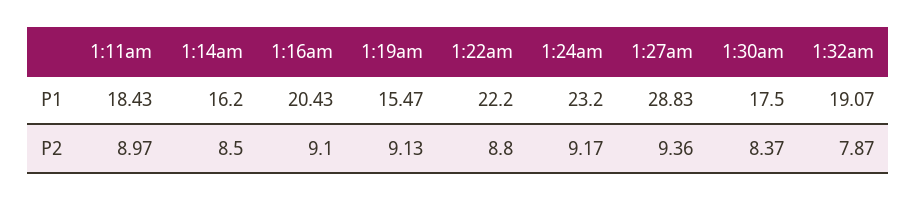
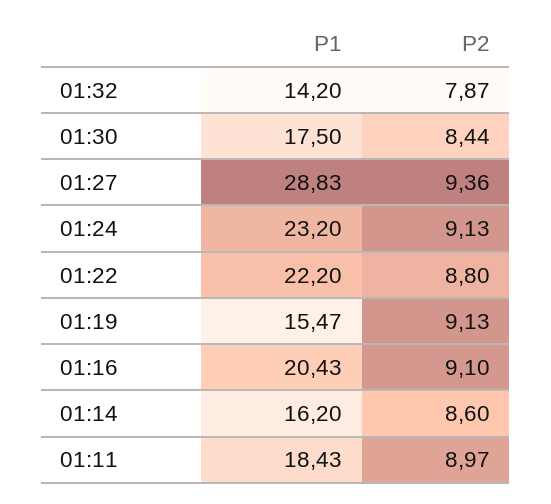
1:32am, P1: 19.07 -> 14.2
1:14am, P2: 8.5 -> 8.6
1:24am, P2: 9.17 -> 9.13
1:30am, P2: 8.37 -> 8.44

